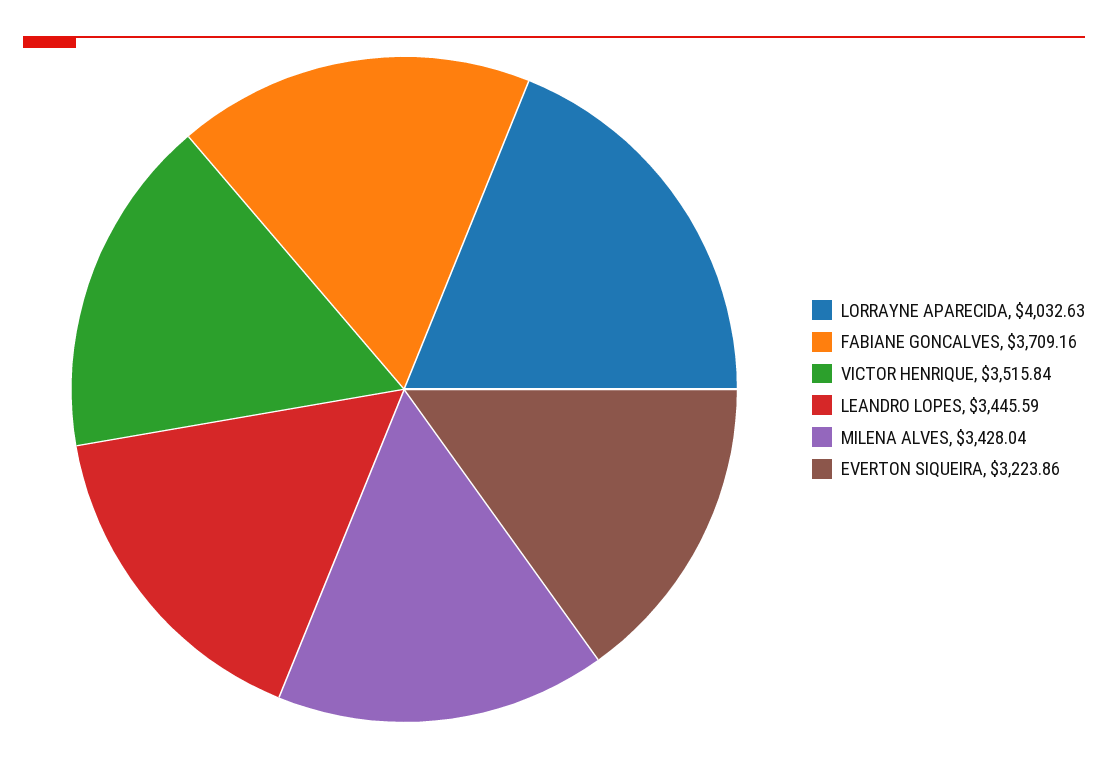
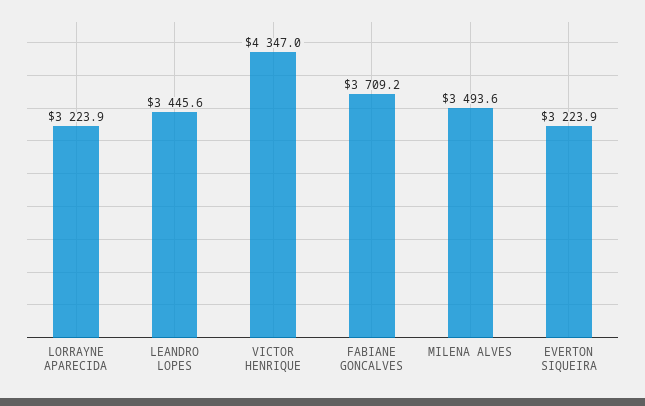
LORRAYNE APARECIDA: 4032.63 -> 3223.9
VICTOR HENRIQUE: 3515.84 -> 4347
MILENA ALVES: 3428.04 -> 3493.6

